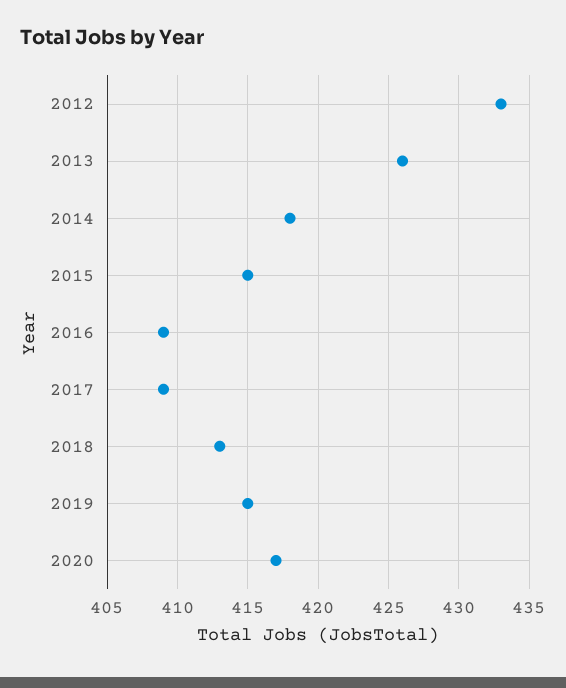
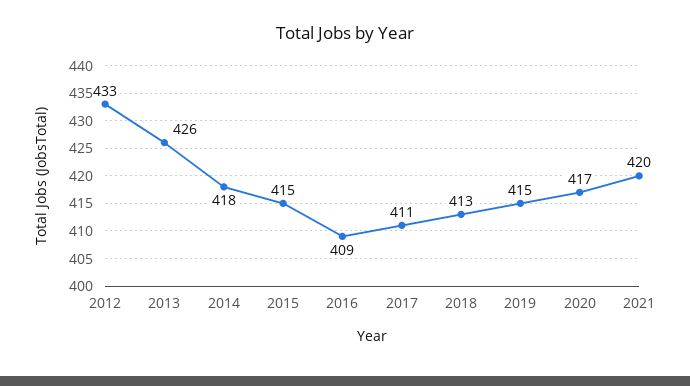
2017: 409 -> 411
2021: none -> 420

